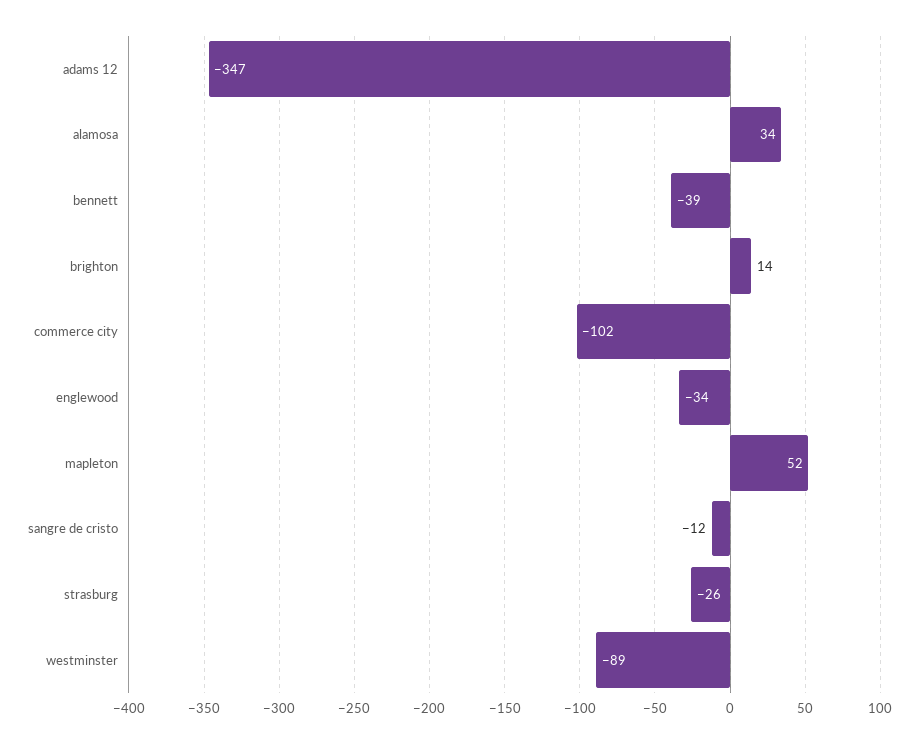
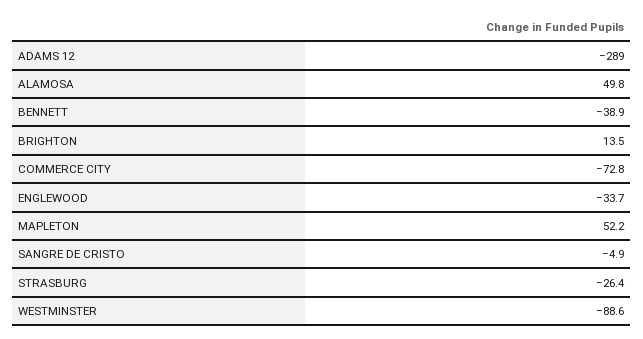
adams 12: -347 -> -289
alamosa: 34 -> 49.8
commerce city: -102 -> -72.8
sangre de cristo: -12 -> -4.9

